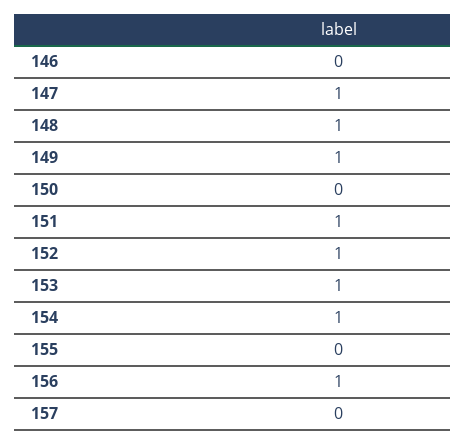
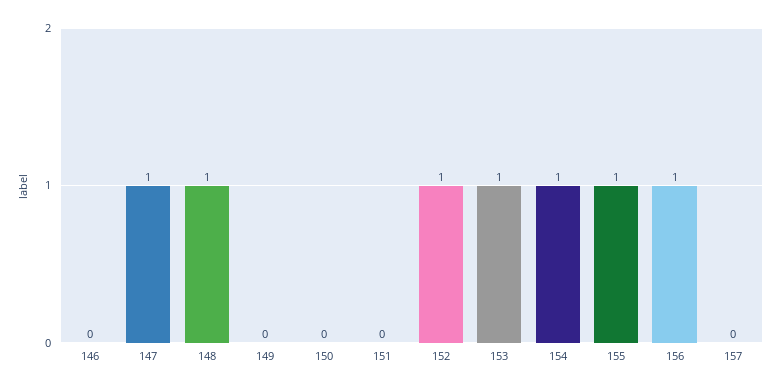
149: 1 -> 0
151: 1 -> 0
155: 0 -> 1

